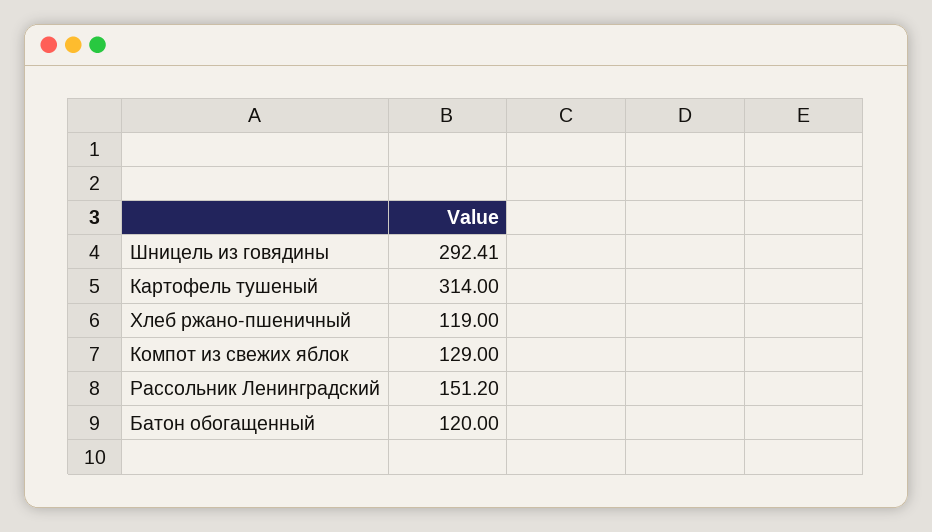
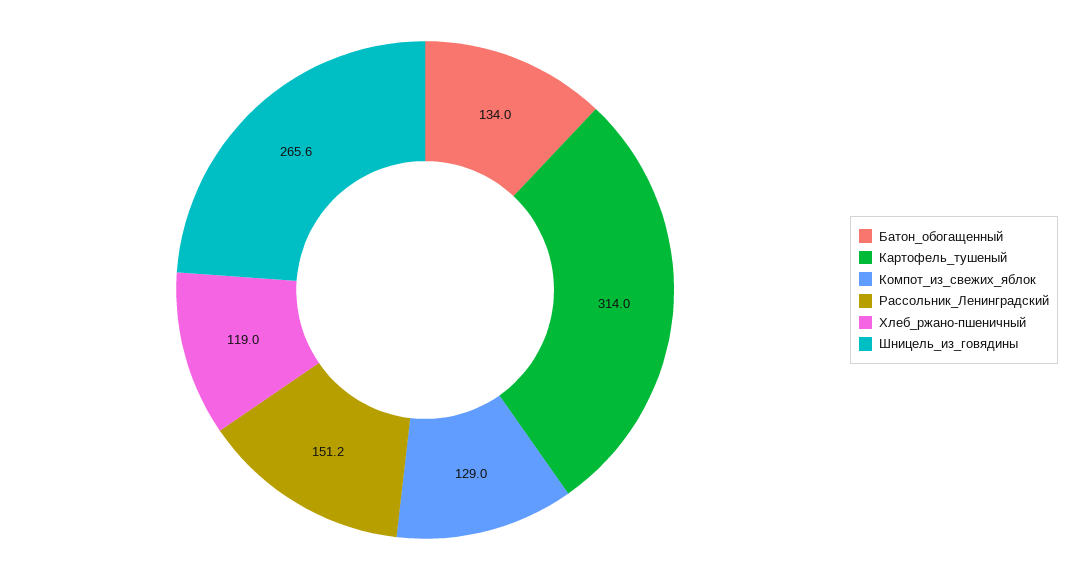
Шницель из говядины: 292.41 -> 265.6
Батон обогащенный: 120 -> 134

